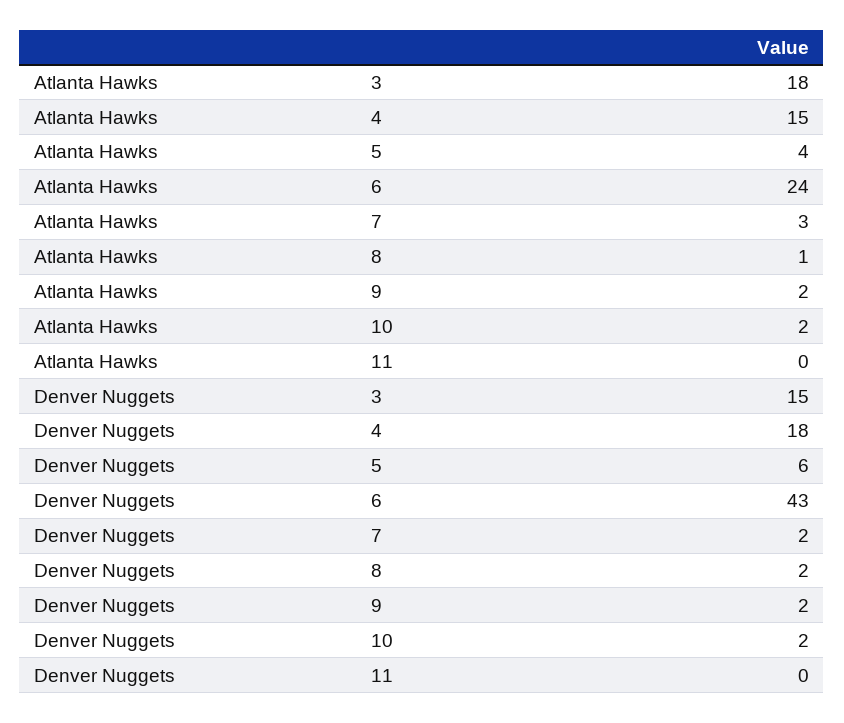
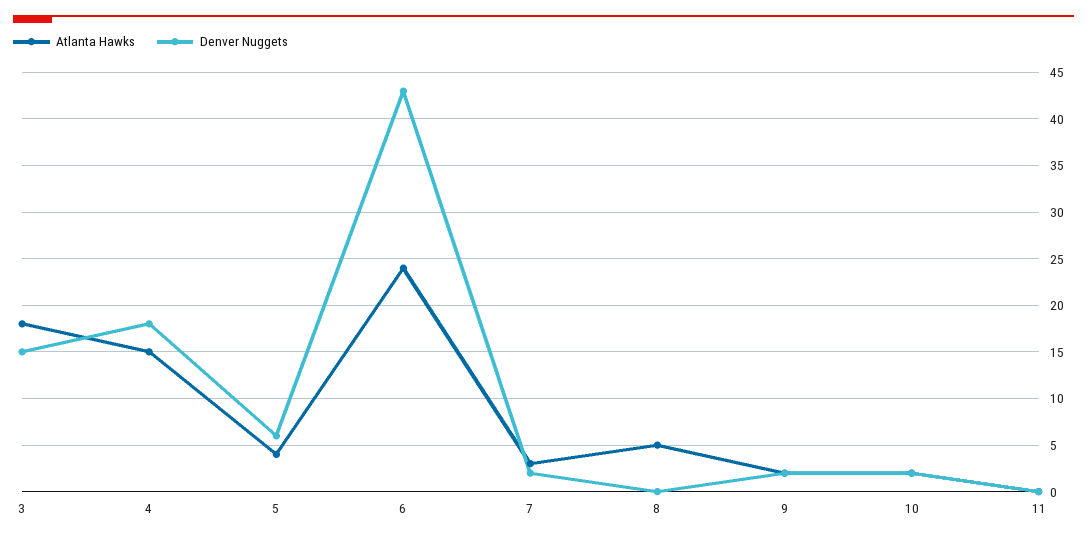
Atlanta Hawks, 8: 1 -> 5
Denver Nuggets, 8: 2 -> 0

